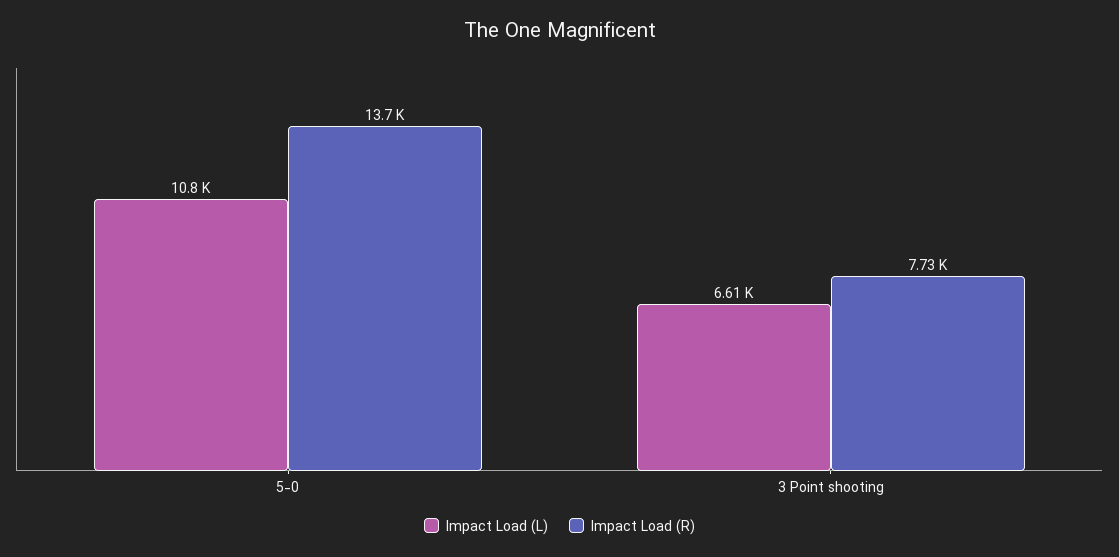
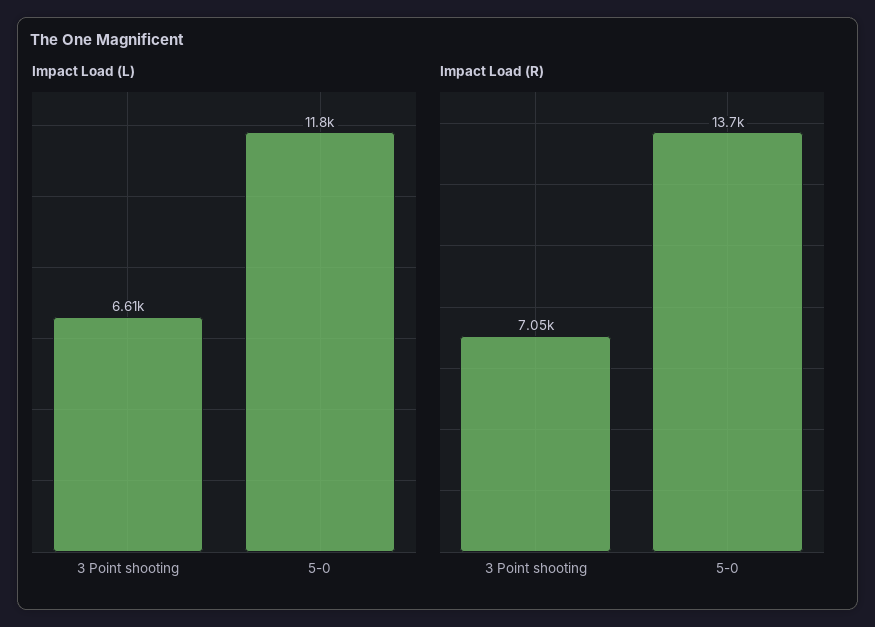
Impact Load (L), 5-0: 10800 -> 11800
Impact Load (R), 3 Point shooting: 7730 -> 7050

